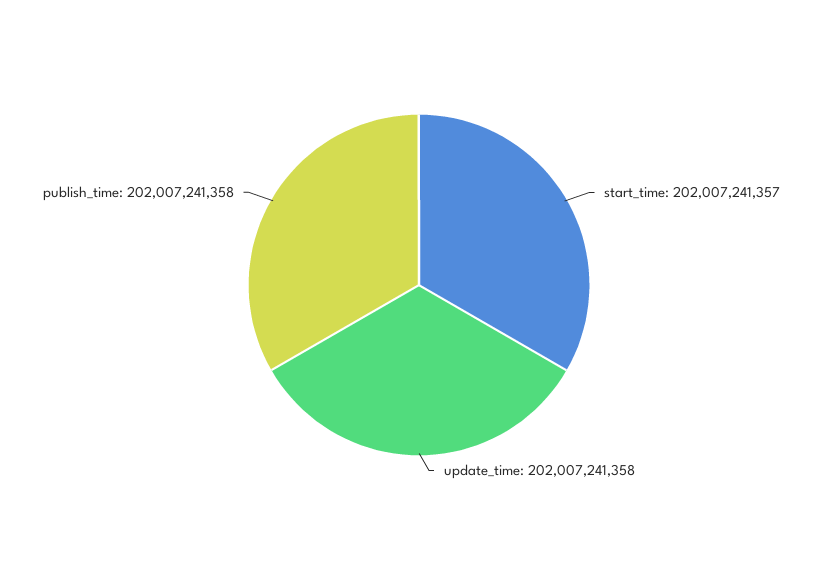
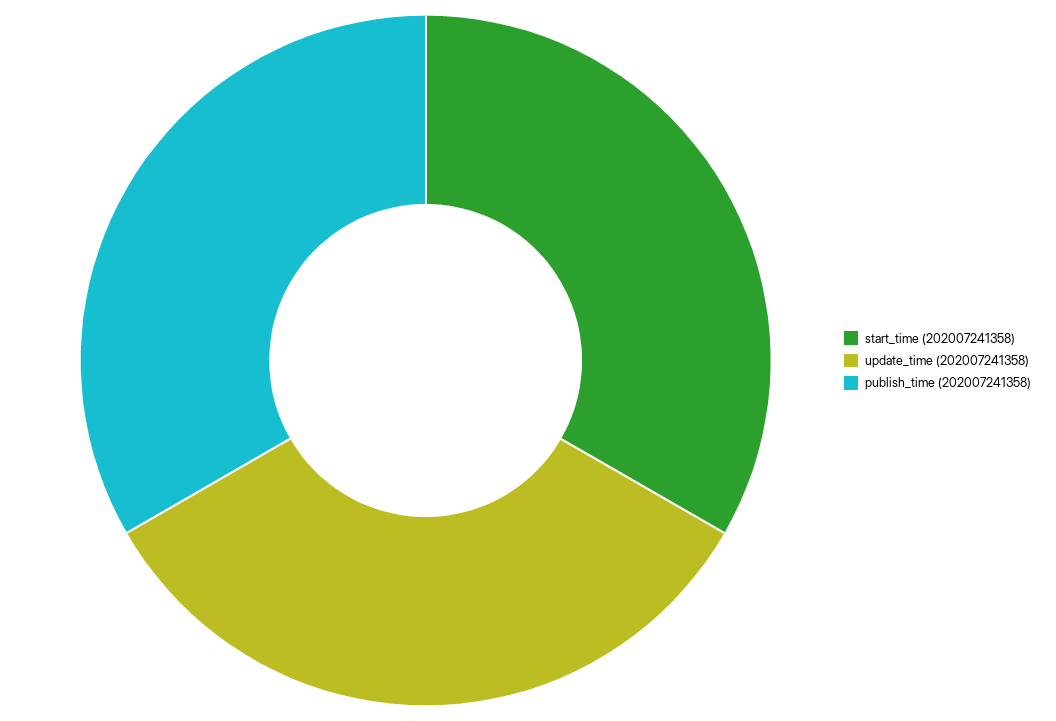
start_time: 202007241357 -> 202007241358

